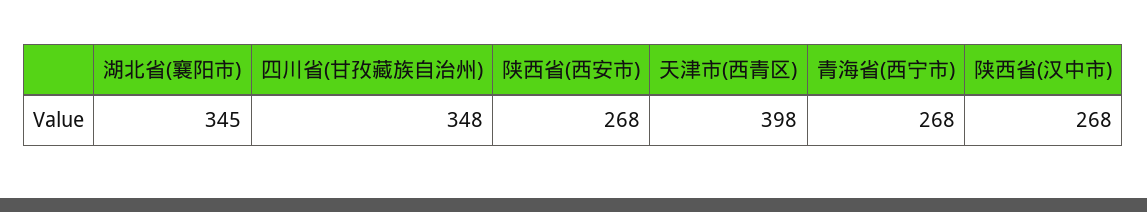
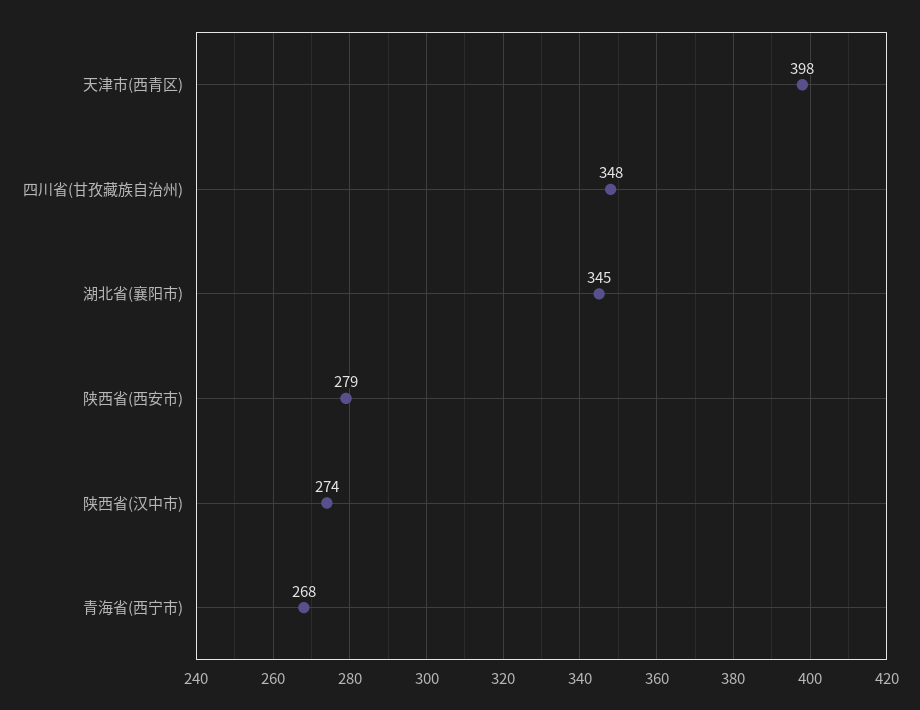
陕西省(西安市): 268 -> 279
陕西省(汉中市): 268 -> 274

